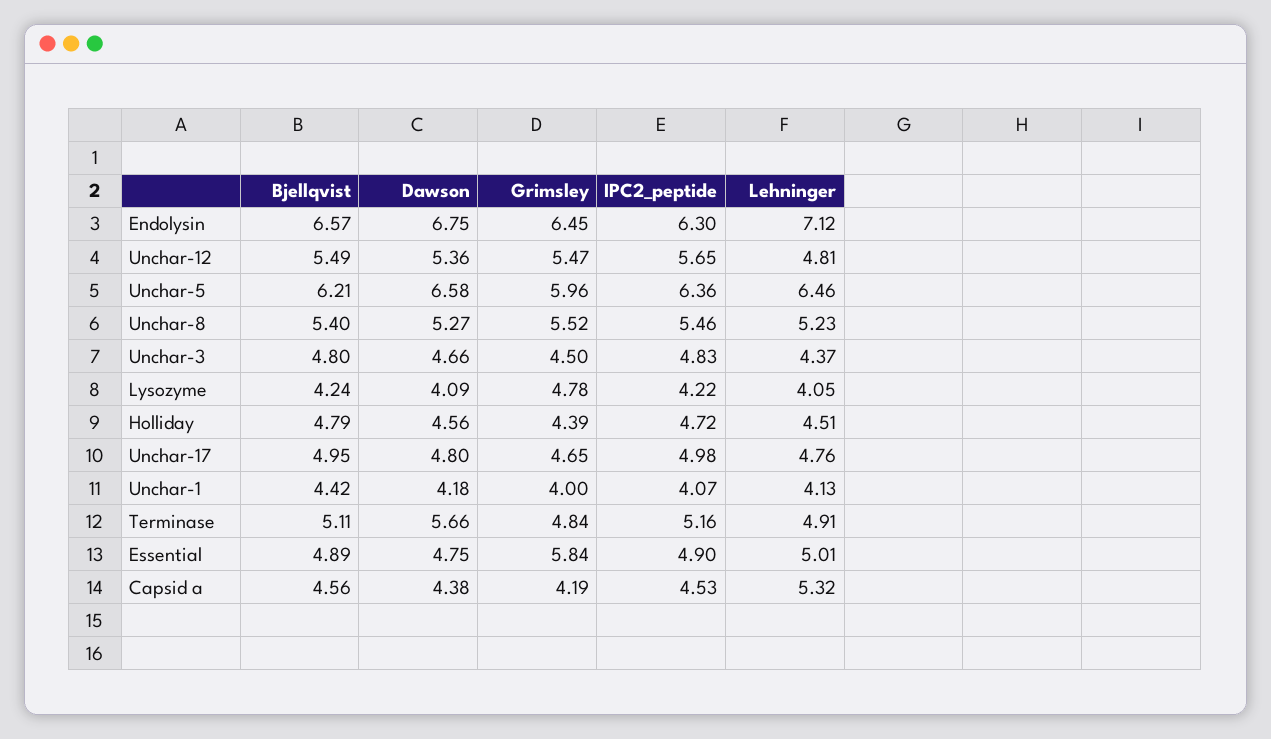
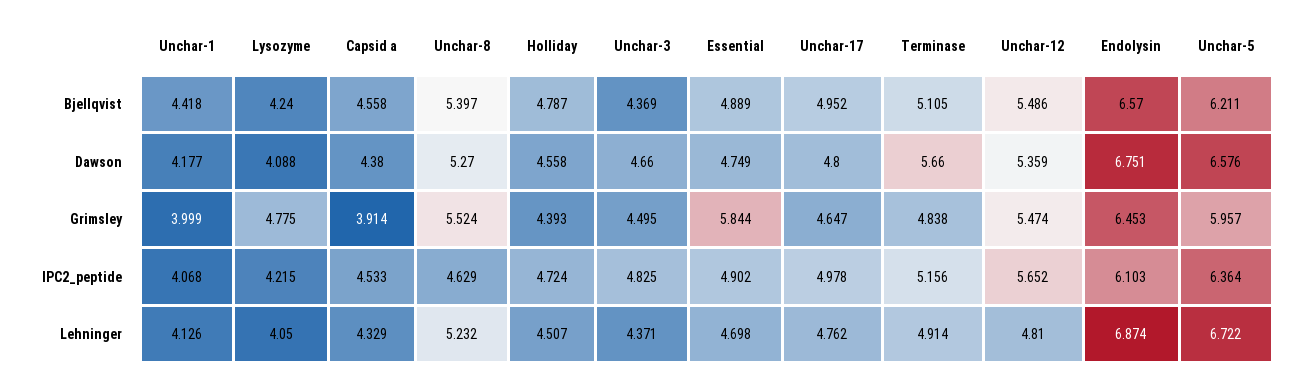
IPC2_peptide, Endolysin: 6.3 -> 6.103
Lehninger, Endolysin: 7.12 -> 6.874
Lehninger, Unchar-5: 6.46 -> 6.722
IPC2_peptide, Unchar-8: 5.46 -> 4.629
Bjellqvist, Unchar-3: 4.8 -> 4.369
Lehninger, Essential: 5.01 -> 4.698
Grimsley, Capsid a: 4.19 -> 3.914
Lehninger, Capsid a: 5.32 -> 4.329

